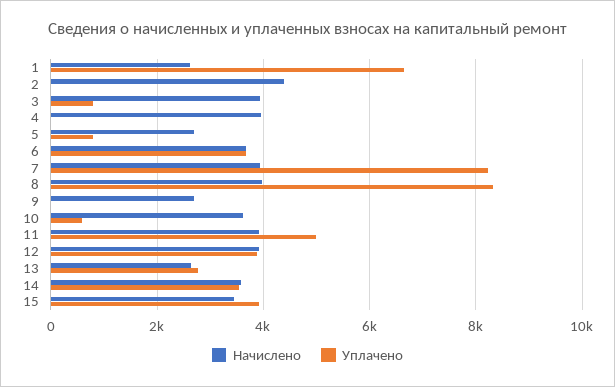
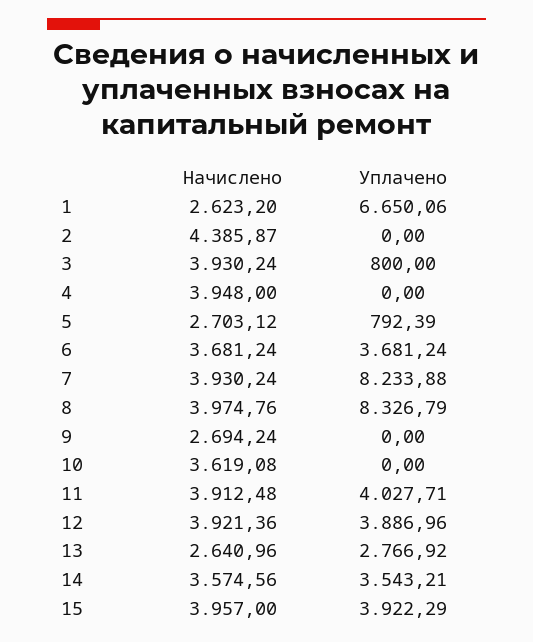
Уплачено, 10: 600 -> 0
Уплачено, 11: 5000 -> 4027.71
Начислено, 15: 3400 -> 3957

